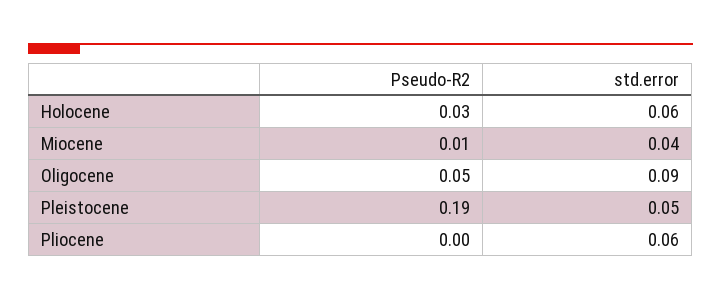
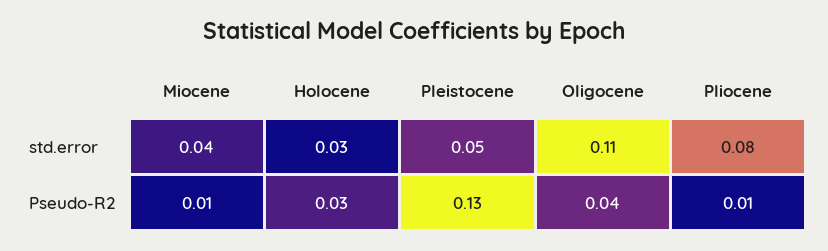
std.error, Holocene: 0.06 -> 0.03
Pseudo-R2, Oligocene: 0.05 -> 0.04
std.error, Oligocene: 0.09 -> 0.11
Pseudo-R2, Pleistocene: 0.19 -> 0.13
Pseudo-R2, Pliocene: 0 -> 0.01
std.error, Pliocene: 0.06 -> 0.08

